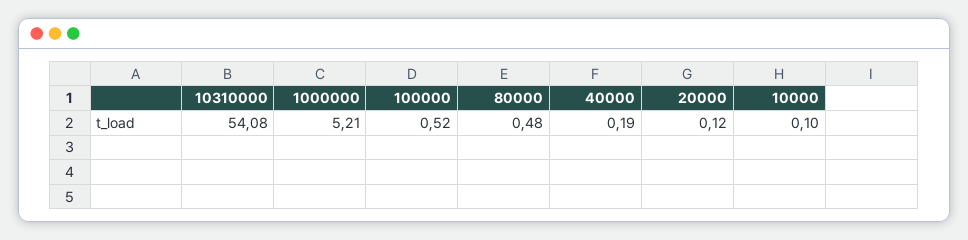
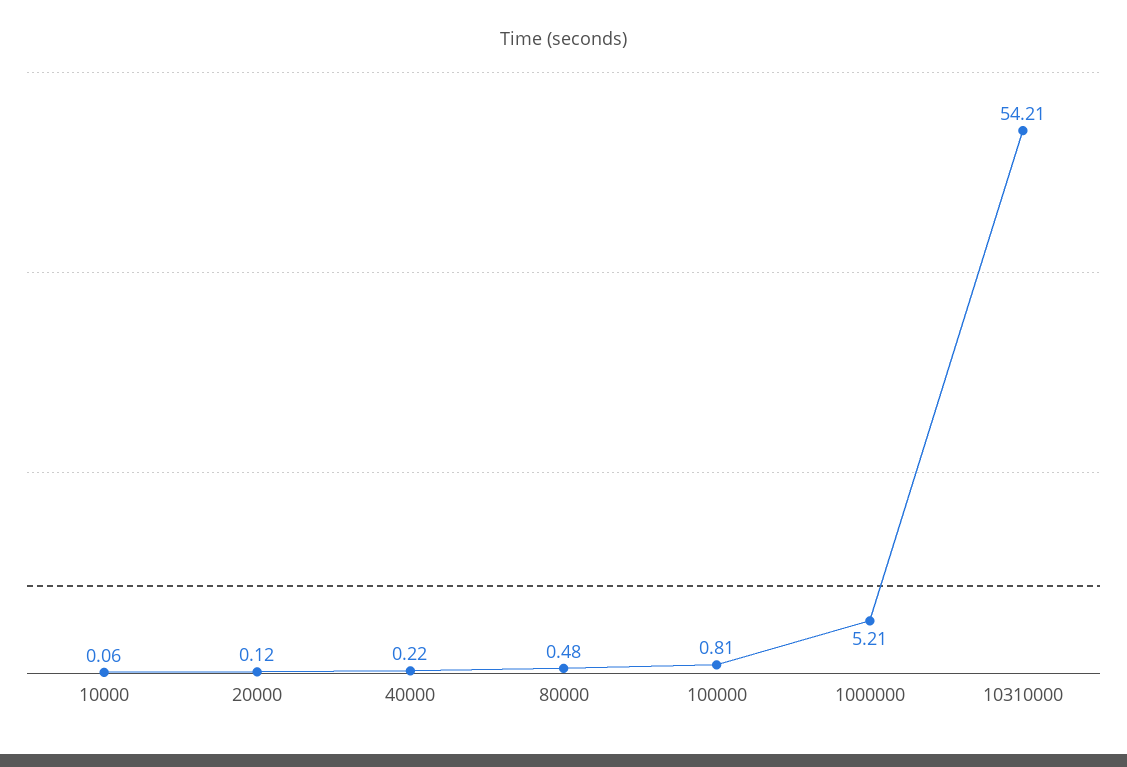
10310000: 54.08 -> 54.21
100000: 0.52 -> 0.81
40000: 0.19 -> 0.22
10000: 0.1 -> 0.06

